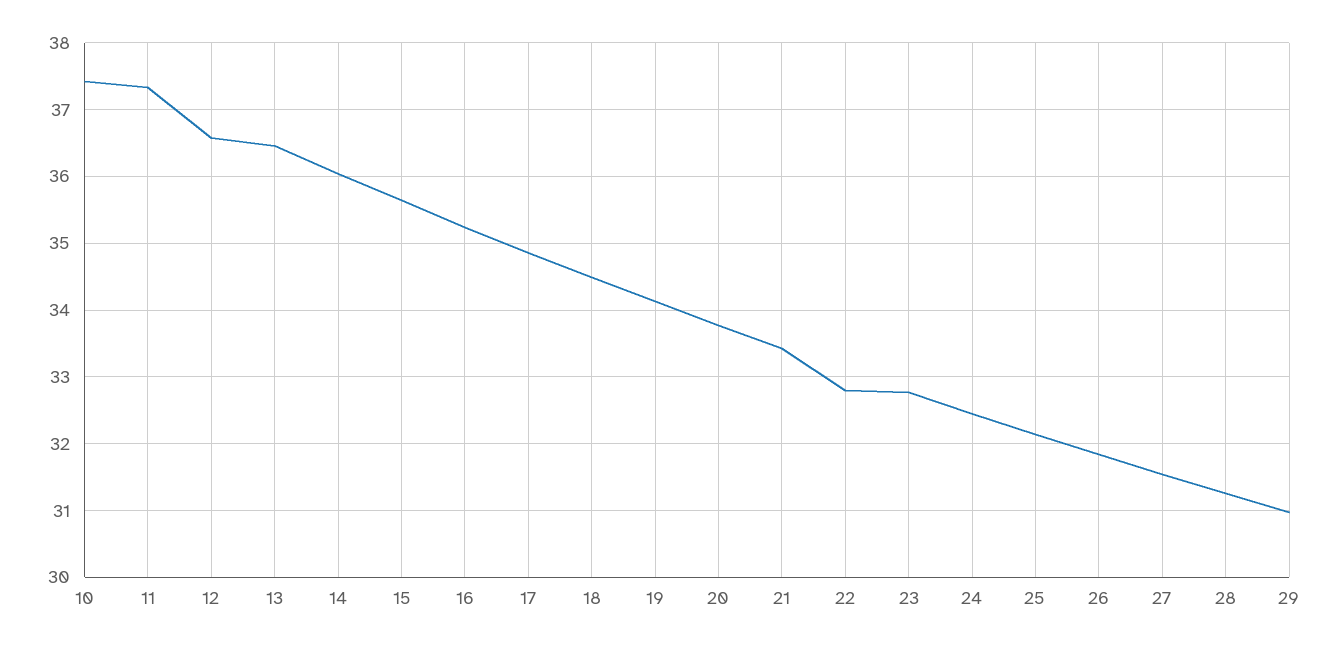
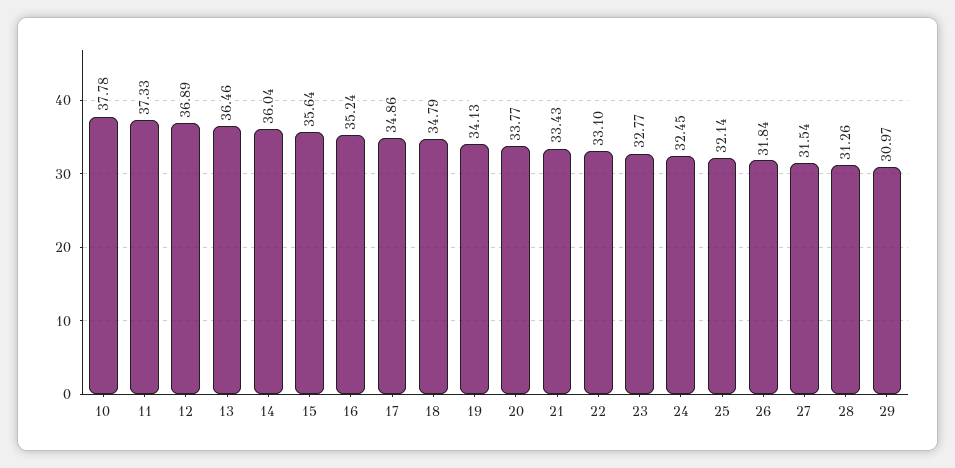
10: 37.4 -> 37.78
12: 36.6 -> 36.89
18: 34.5 -> 34.79
22: 32.8 -> 33.1

